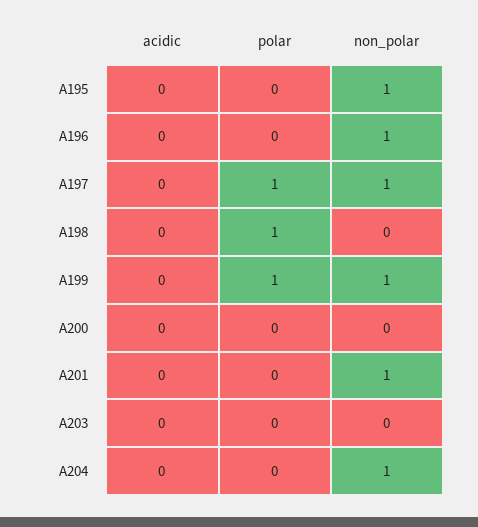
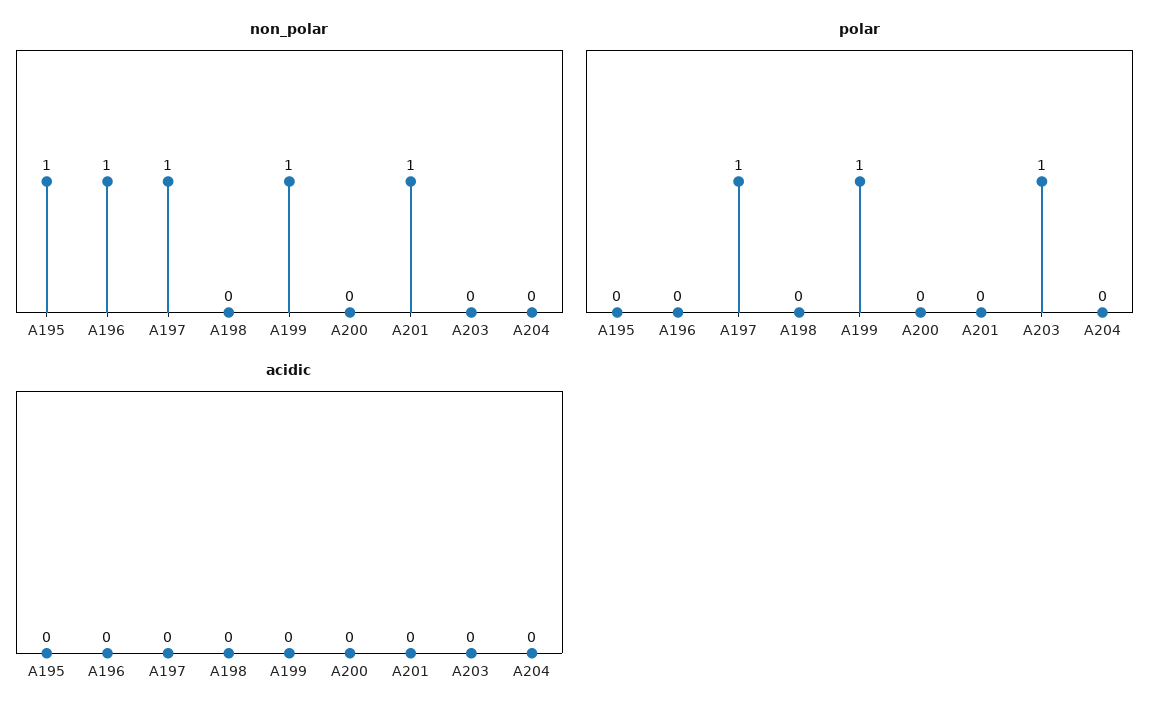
polar, A198: 1 -> 0
polar, A203: 0 -> 1
non_polar, A204: 1 -> 0

